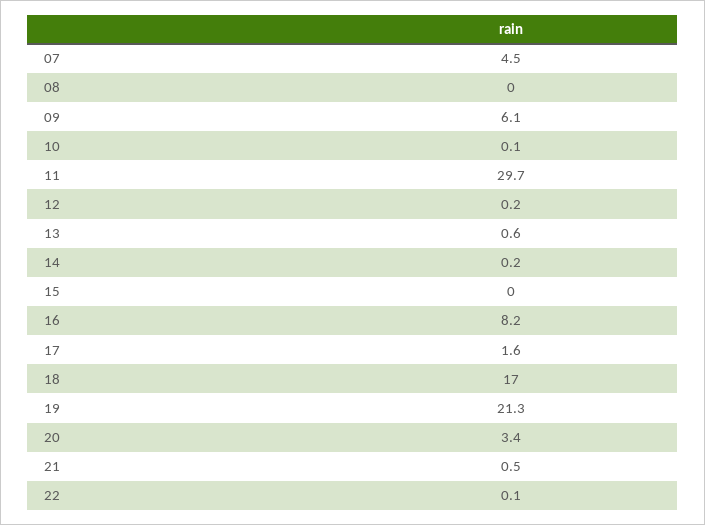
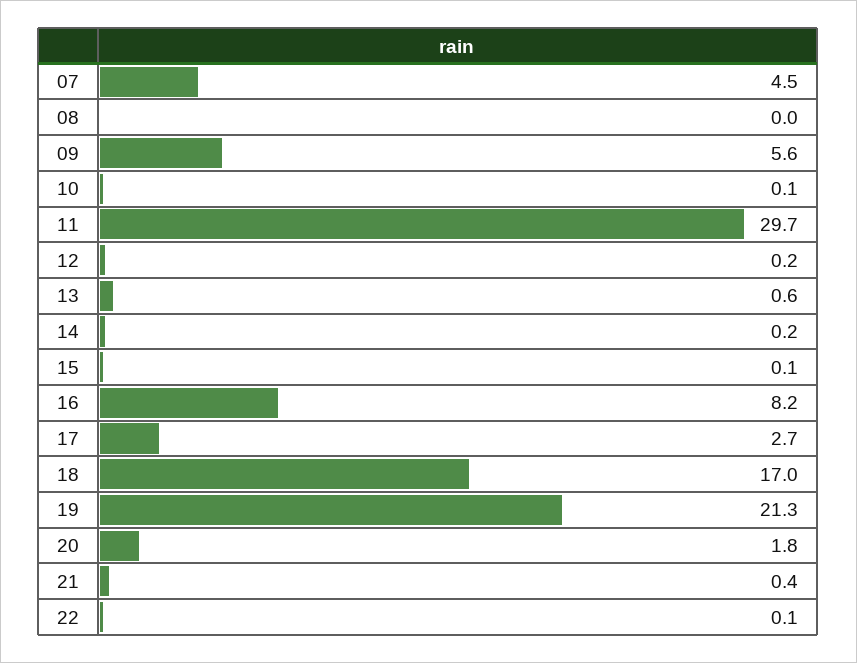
09: 6.1 -> 5.6
15: 0 -> 0.1
17: 1.6 -> 2.7
20: 3.4 -> 1.8
21: 0.5 -> 0.4

